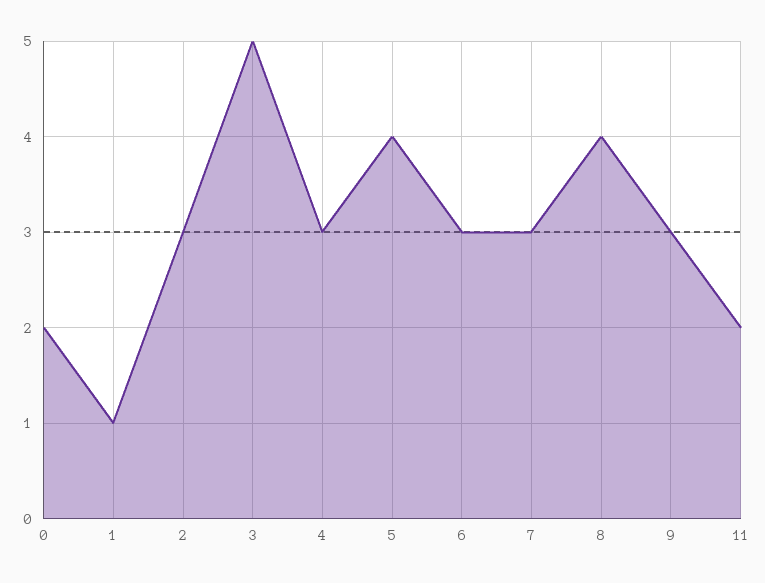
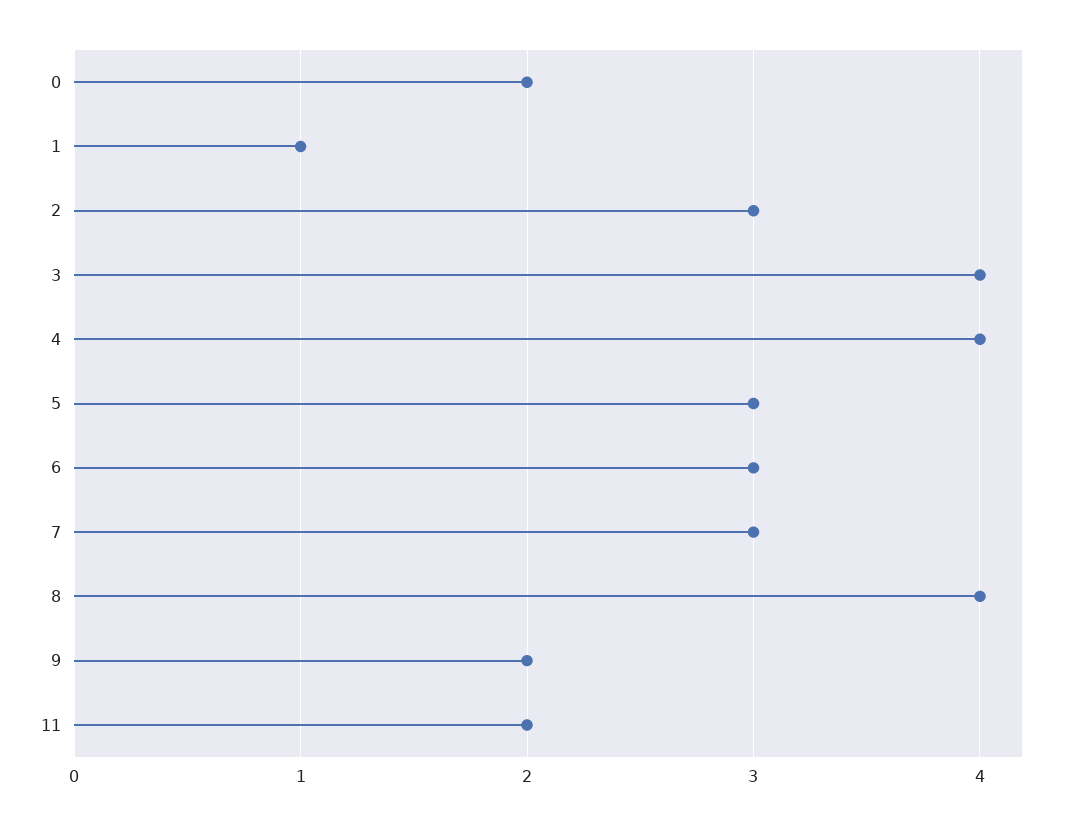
3: 5 -> 4
4: 3 -> 4
5: 4 -> 3
9: 3 -> 2

